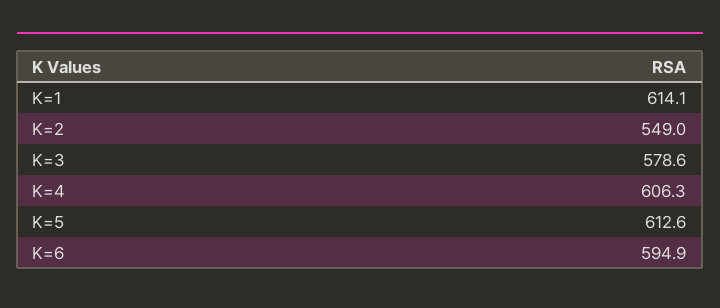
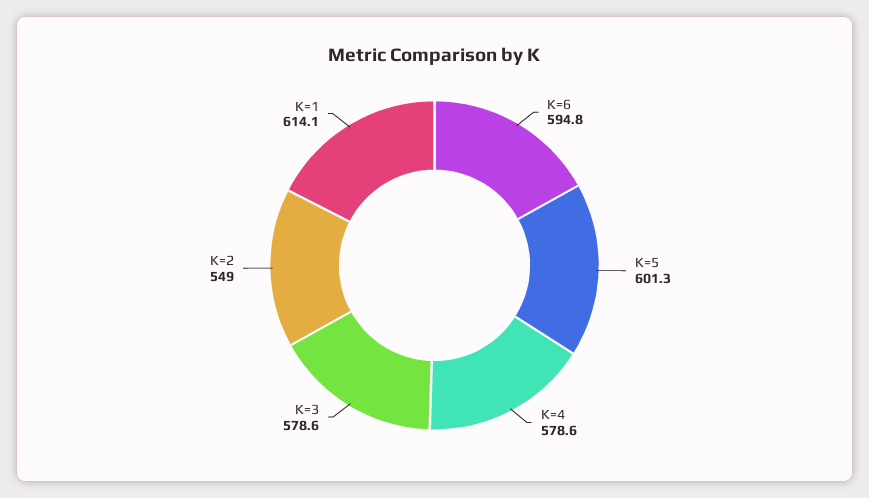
K=4: 606.3 -> 578.6
K=5: 612.6 -> 601.3
K=6: 594.9 -> 594.8

